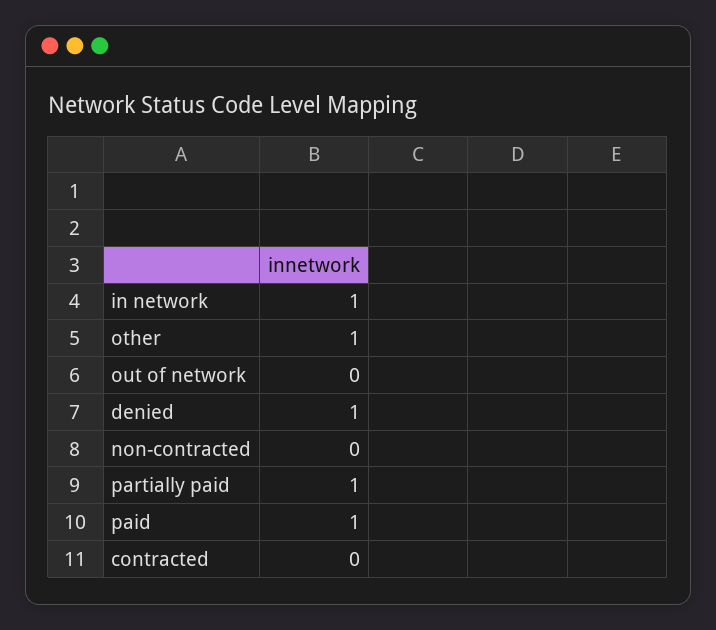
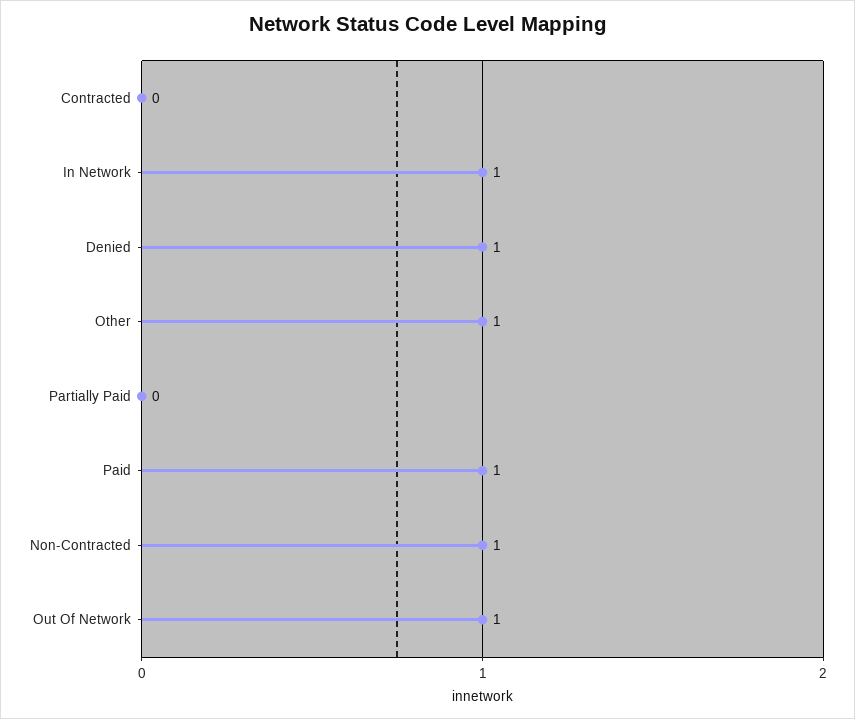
out of network: 0 -> 1
non-contracted: 0 -> 1
partially paid: 1 -> 0

